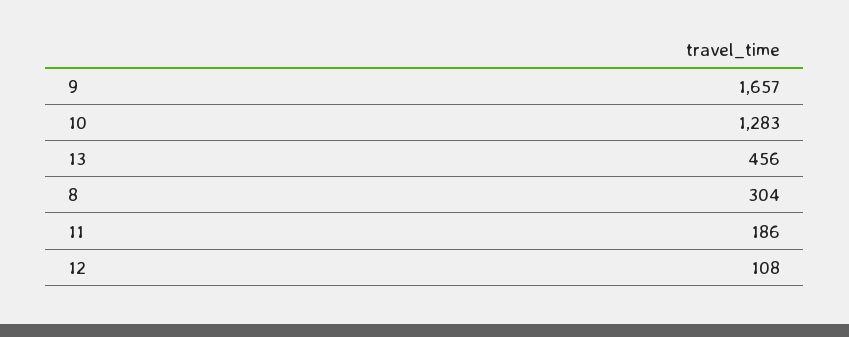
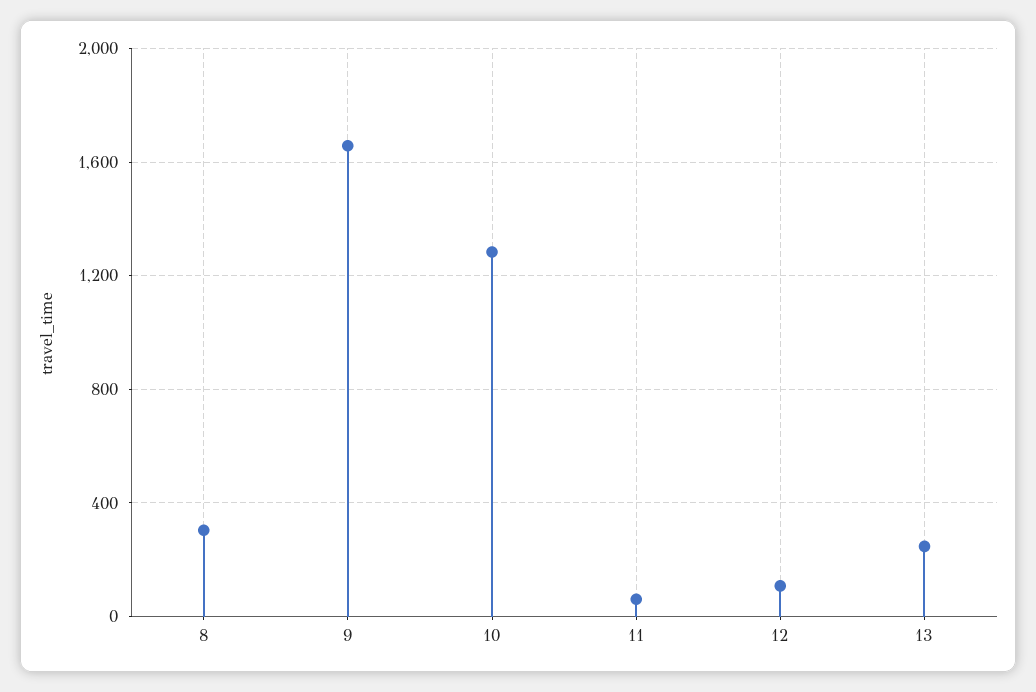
13: 456 -> 250
11: 186 -> 50

